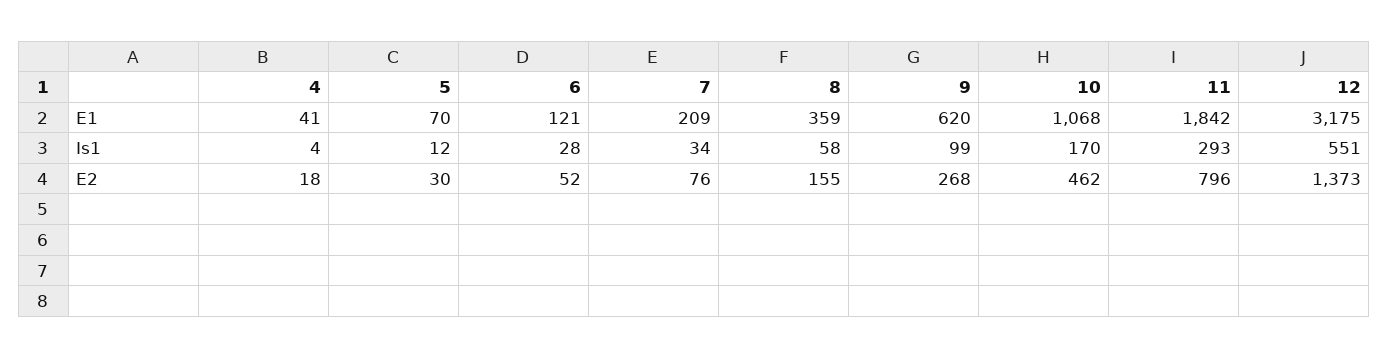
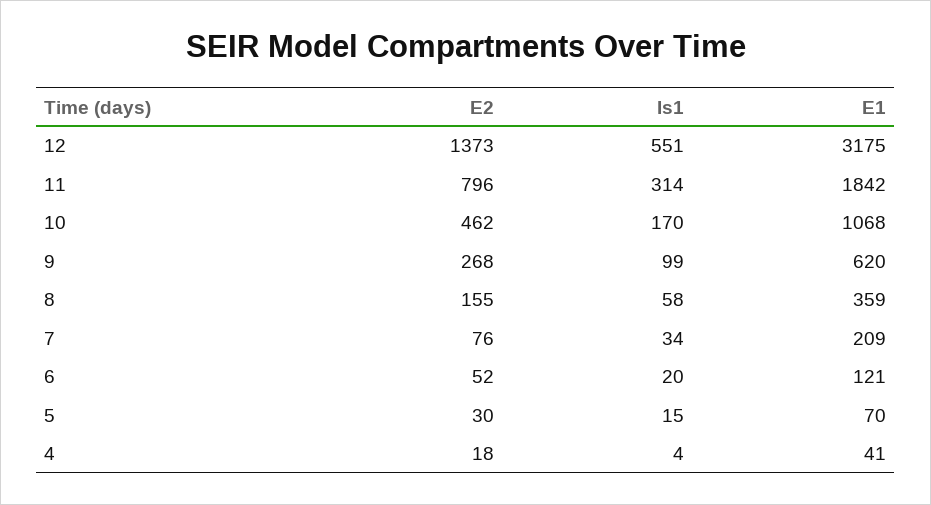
5, Is1: 12 -> 15
6, Is1: 28 -> 20
11, Is1: 293 -> 314

